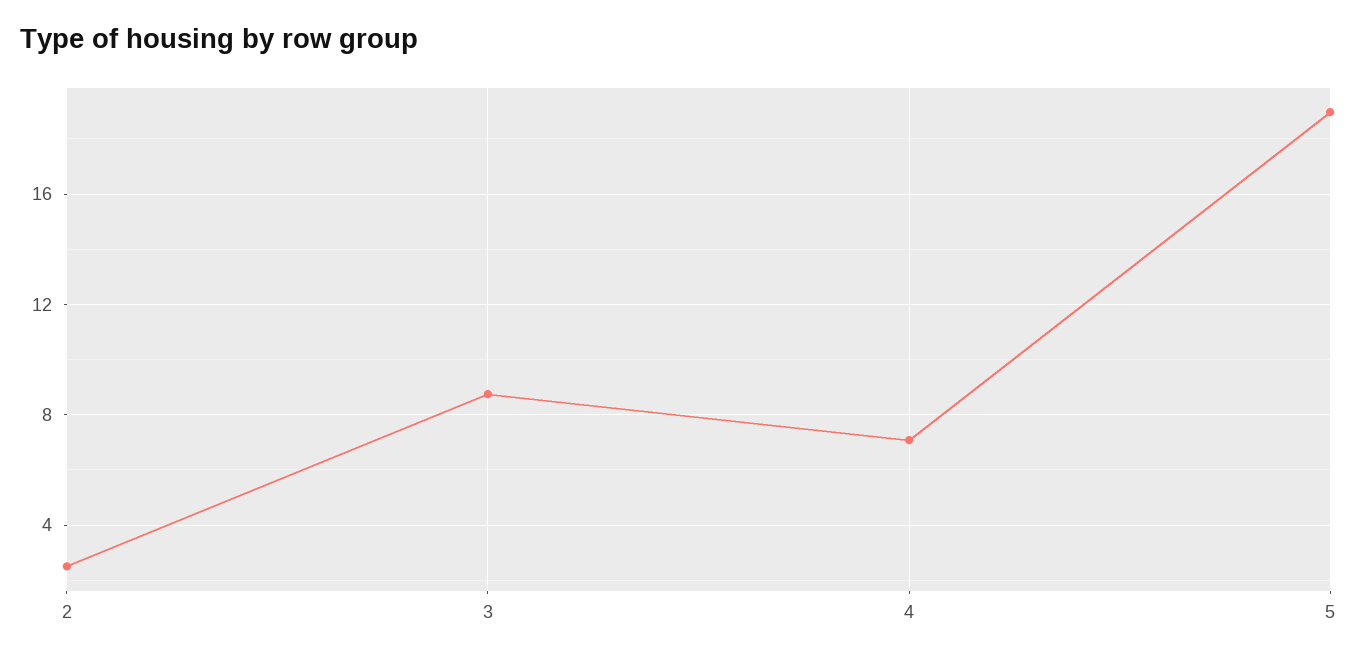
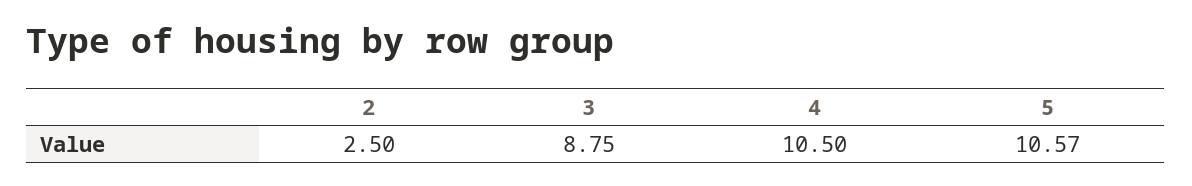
4: 7 -> 10.5
5: 19 -> 10.57

